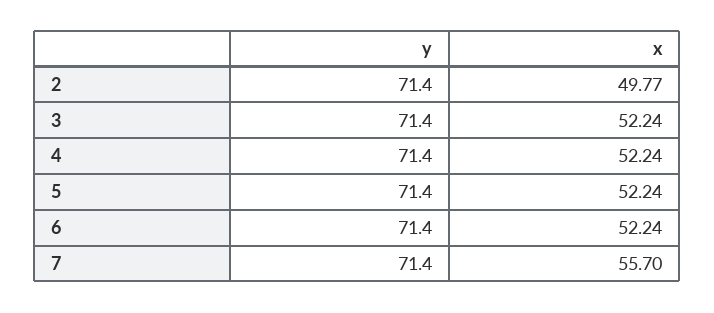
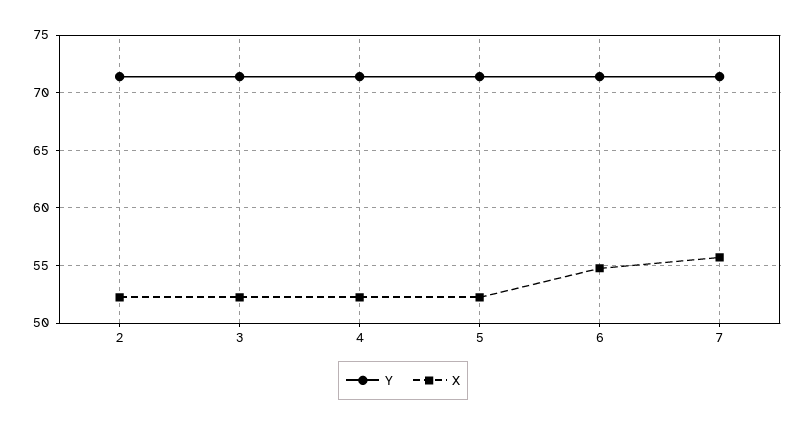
x, 2: 49.77 -> 52
x, 6: 52.24 -> 55

